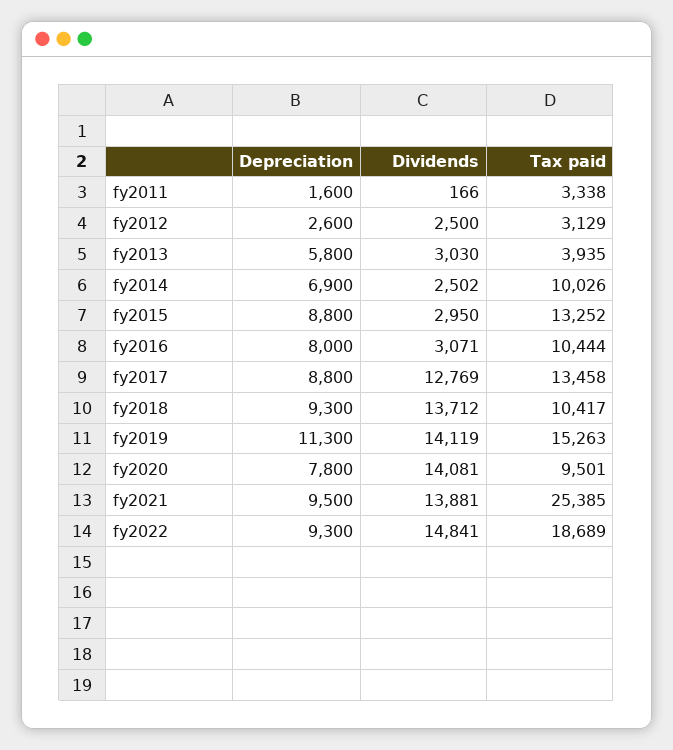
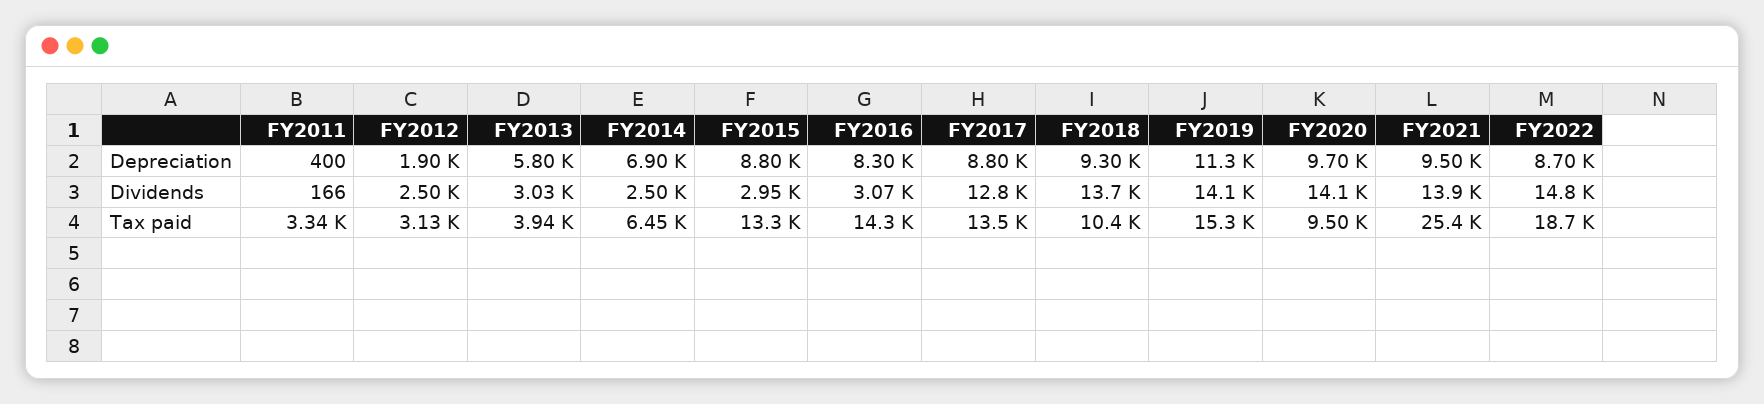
Depreciation, fy2011: 1600 -> 400
Depreciation, fy2012: 2600 -> 1900
Tax paid, fy2014: 10026 -> 6450
Depreciation, fy2016: 8000 -> 8300
Tax paid, fy2016: 10444 -> 14300
Depreciation, fy2020: 7800 -> 9700
Depreciation, fy2022: 9300 -> 8700

